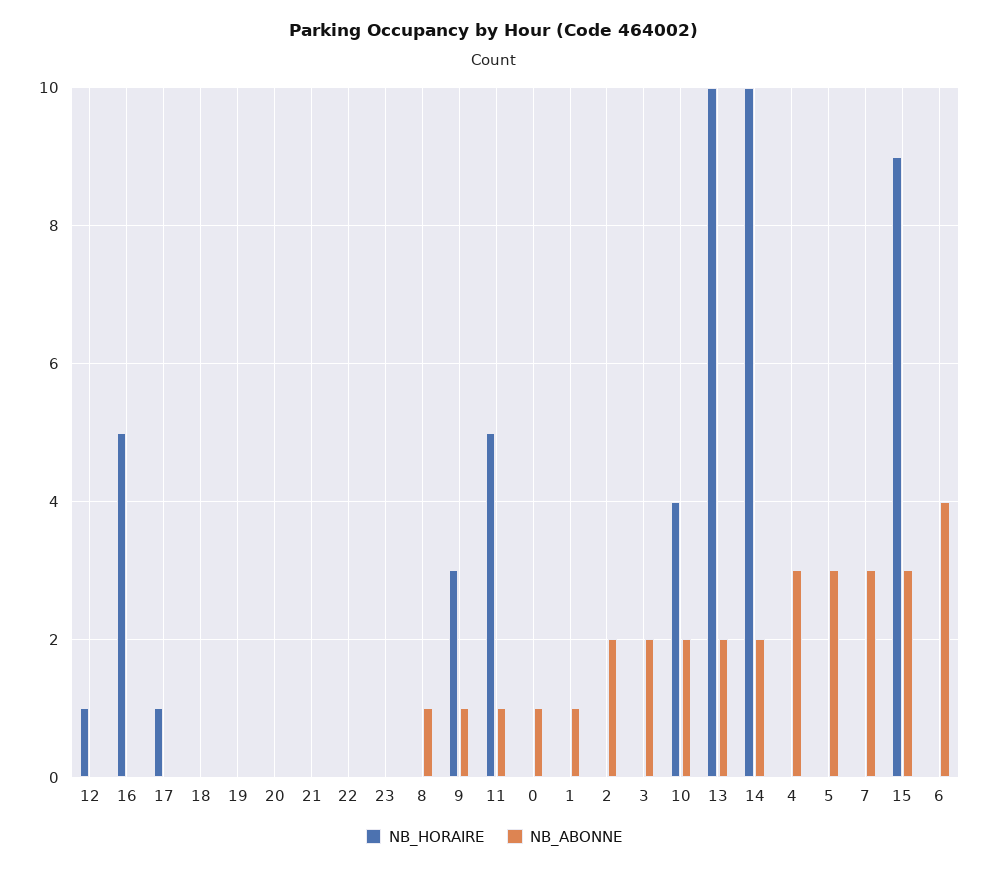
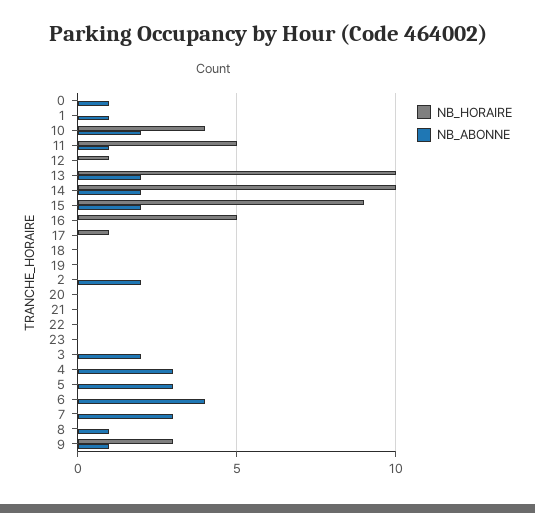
NB_ABONNE, 15: 3 -> 2

